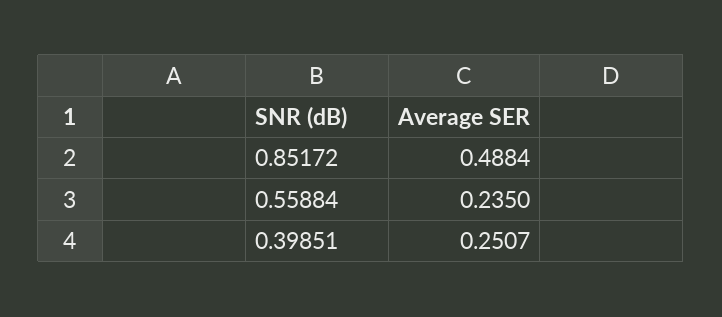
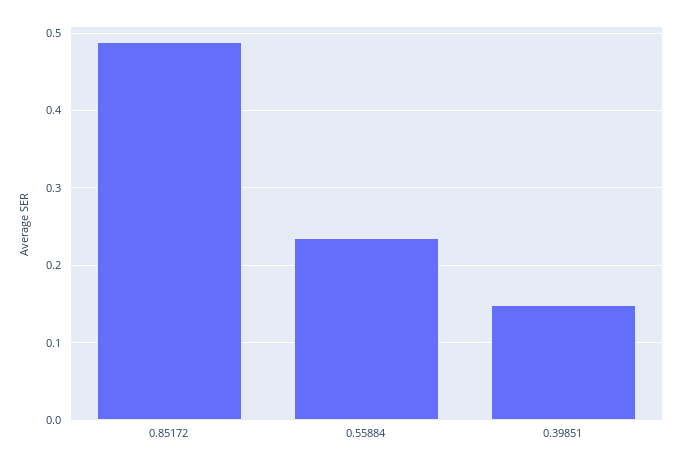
0.39851: 0.2507 -> 0.15

